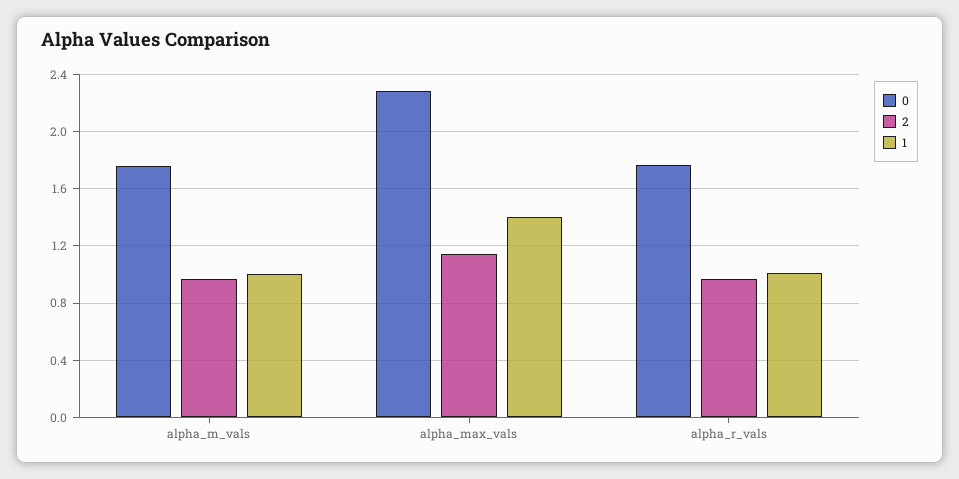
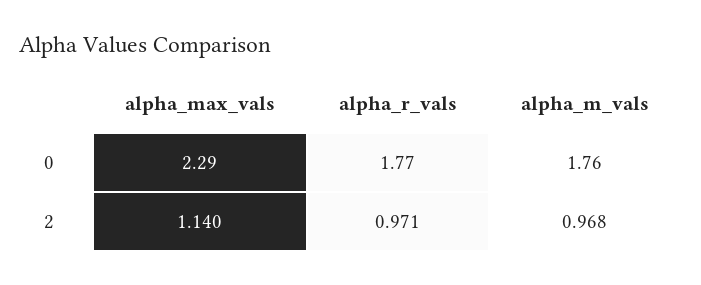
1, alpha_m_vals: 1 -> none
1, alpha_max_vals: 1.4 -> none
1, alpha_r_vals: 1 -> none

